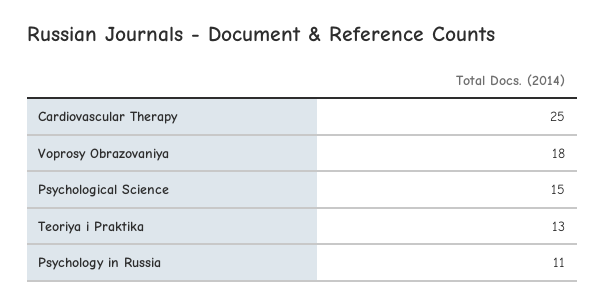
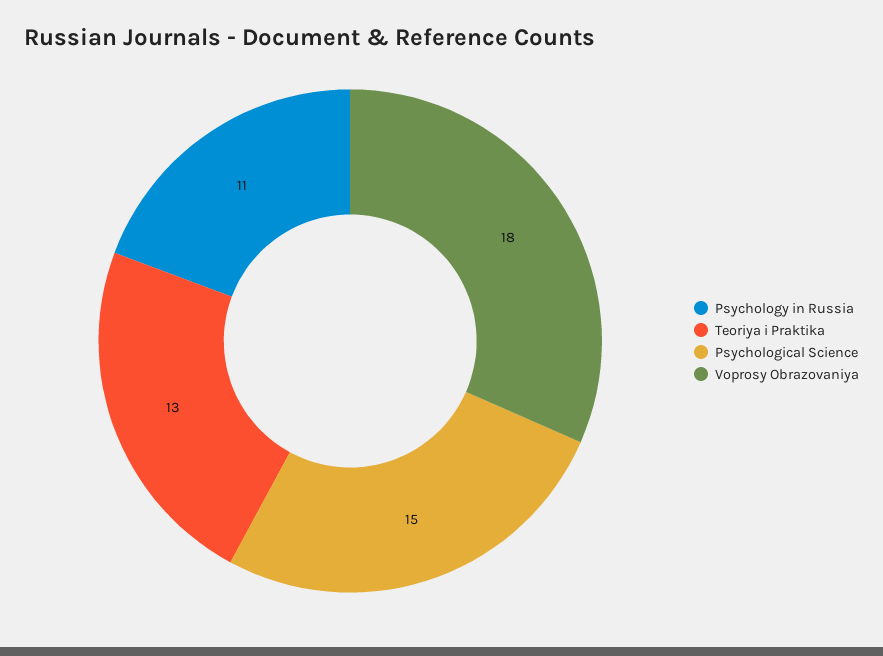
Cardiovascular Therapy: 25 -> none

